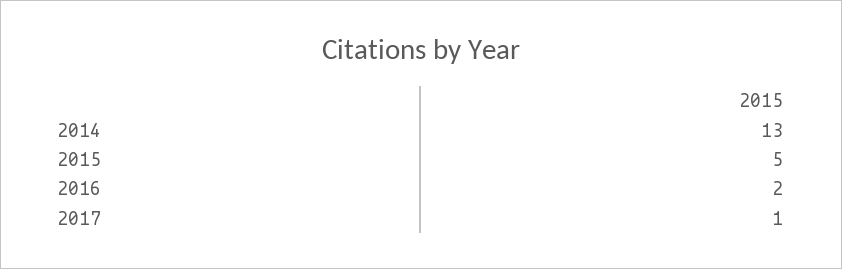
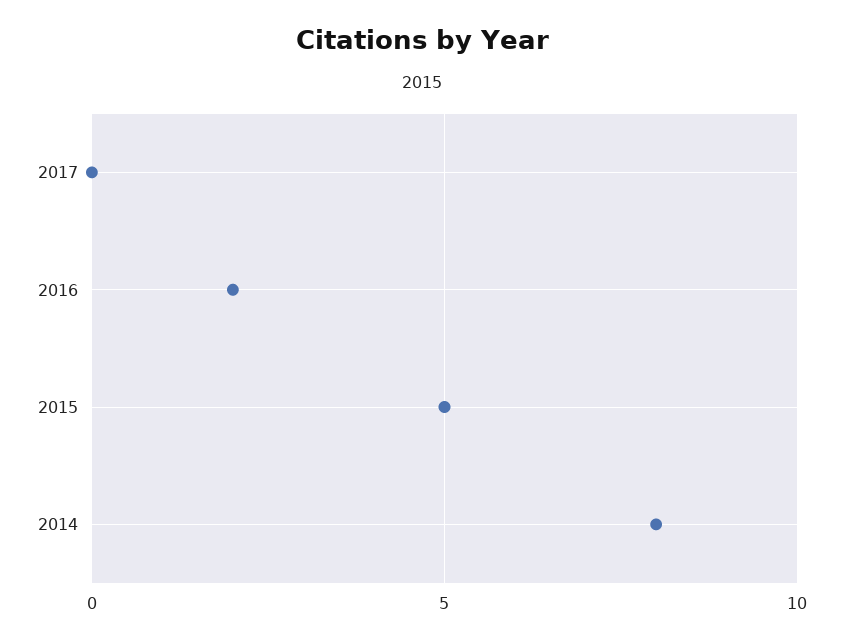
2014: 13 -> 8
2017: 1 -> 0

